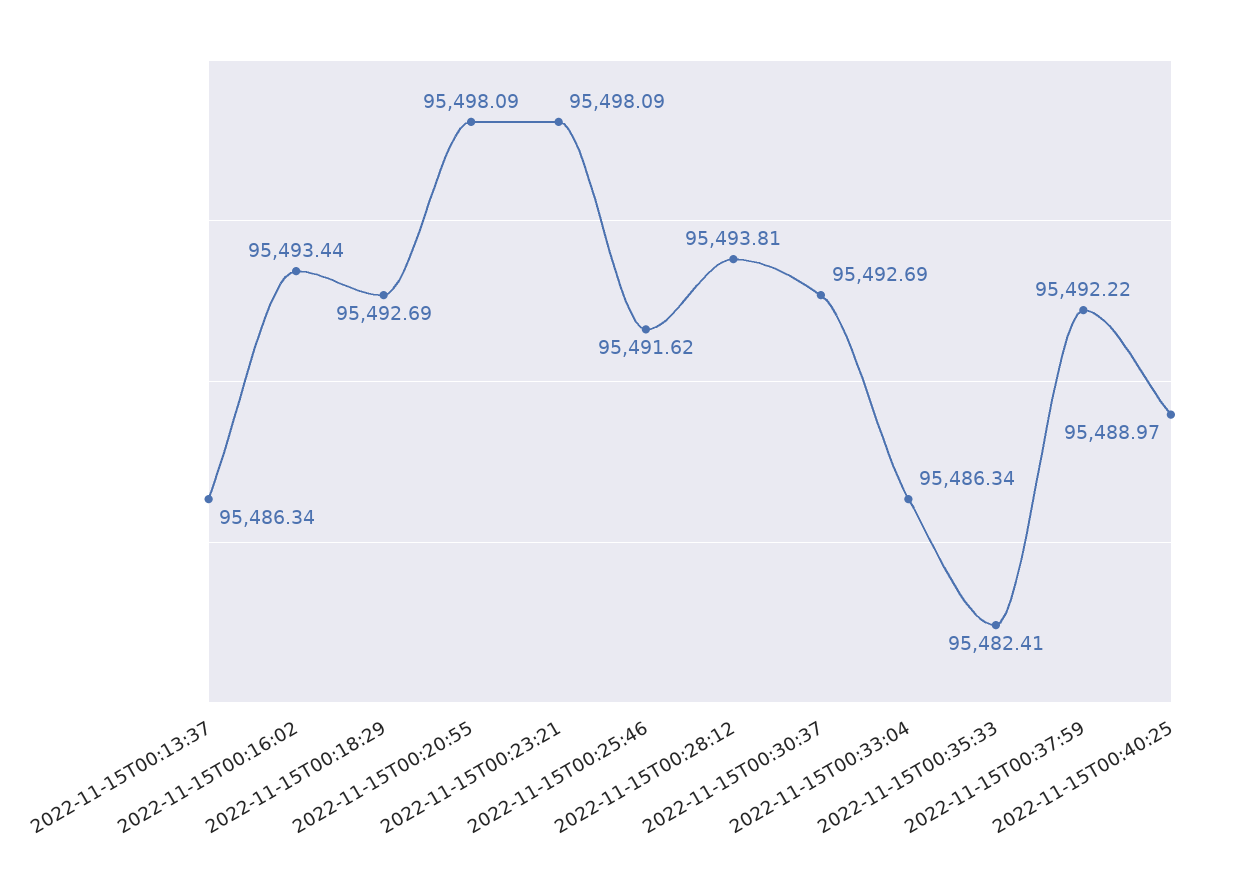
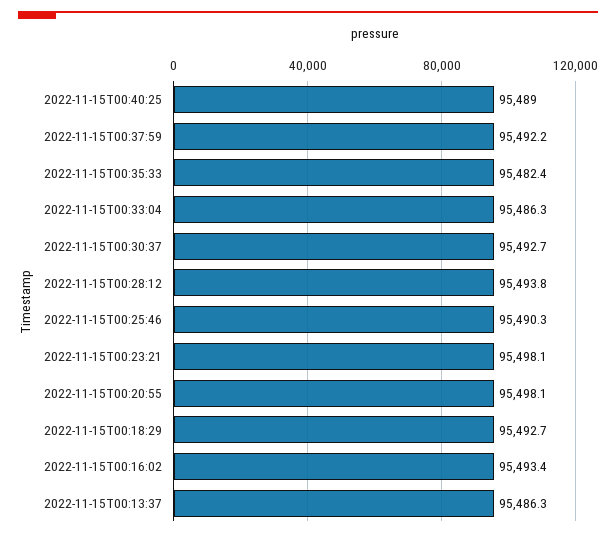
2022-11-15T00:25:46: 95491.62 -> 95490.3

